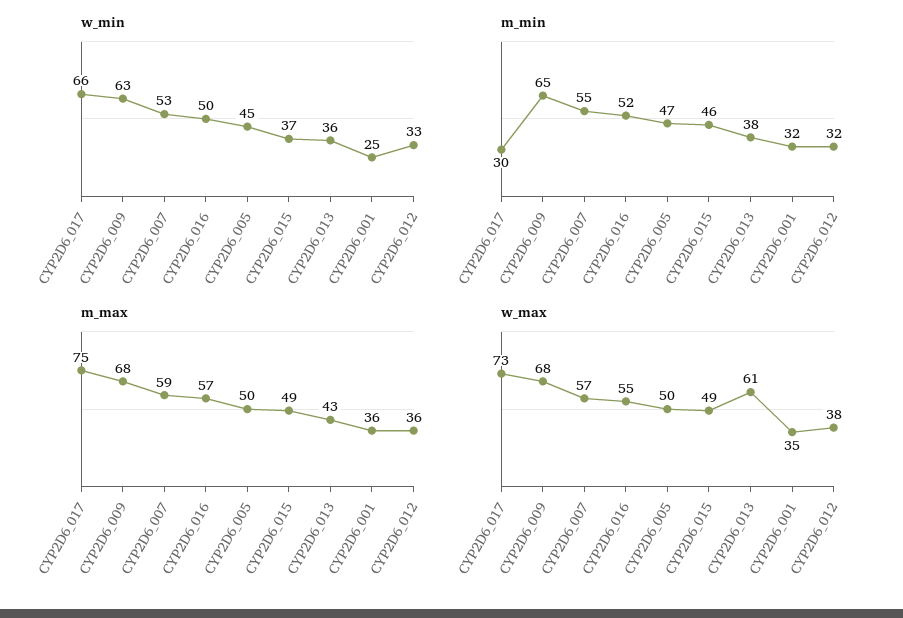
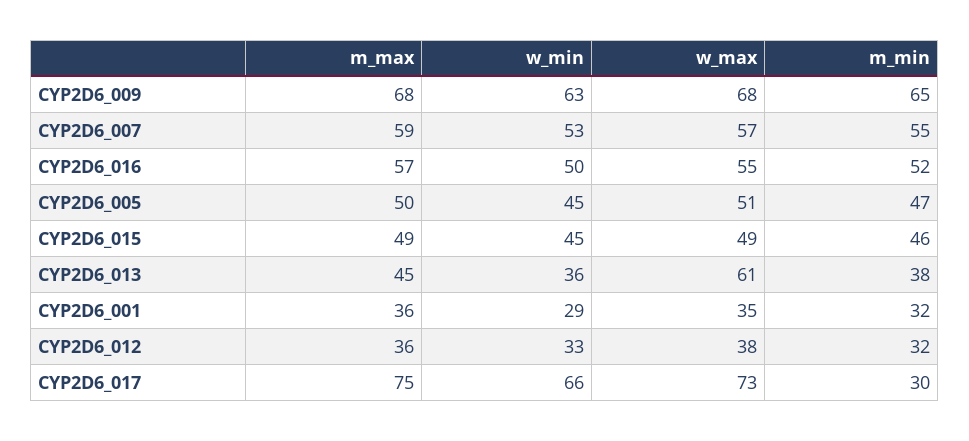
w_min, CYP2D6_015: 37 -> 45
w_min, CYP2D6_001: 25 -> 29
m_max, CYP2D6_013: 43 -> 45
w_max, CYP2D6_005: 50 -> 51

